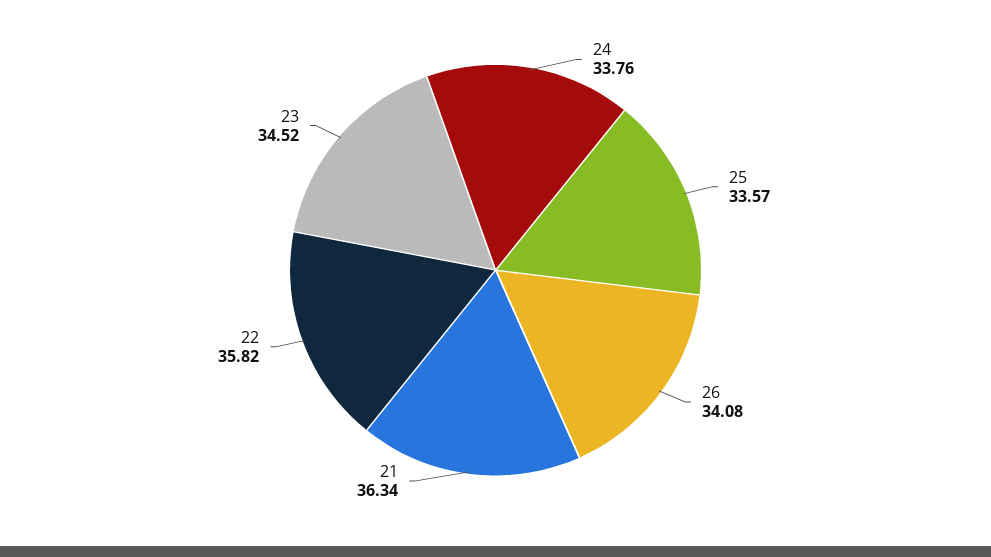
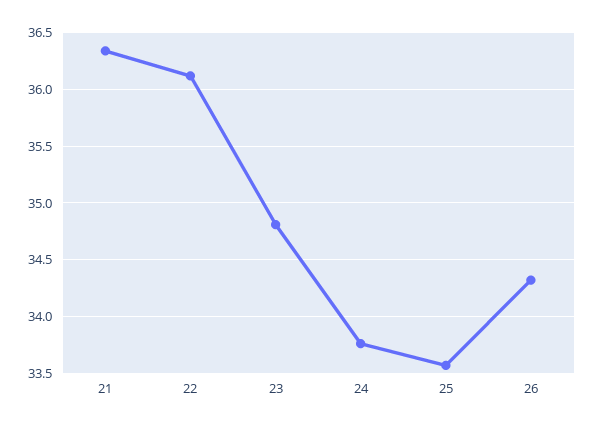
26: 34.08 -> 34.3
22: 35.82 -> 36.1
23: 34.52 -> 34.8

